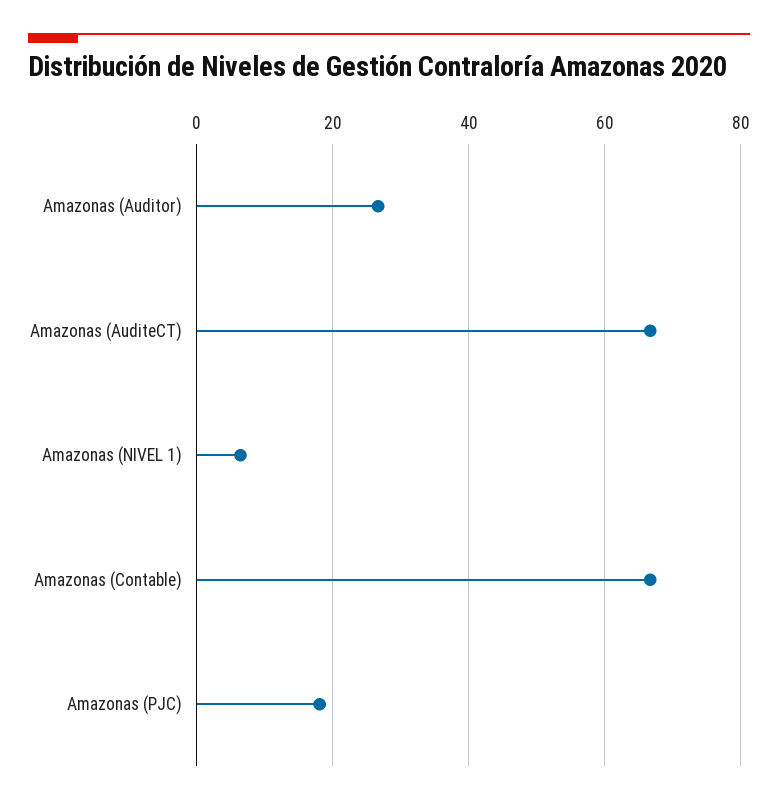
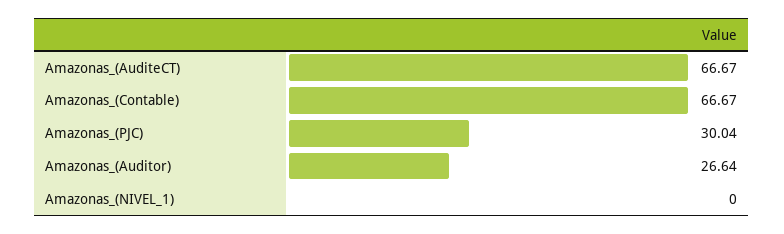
Amazonas (NIVEL 1): 6 -> 0
Amazonas (PJC): 18 -> 30.04

